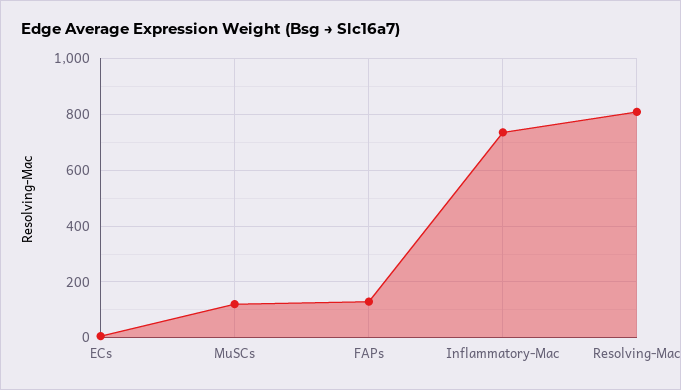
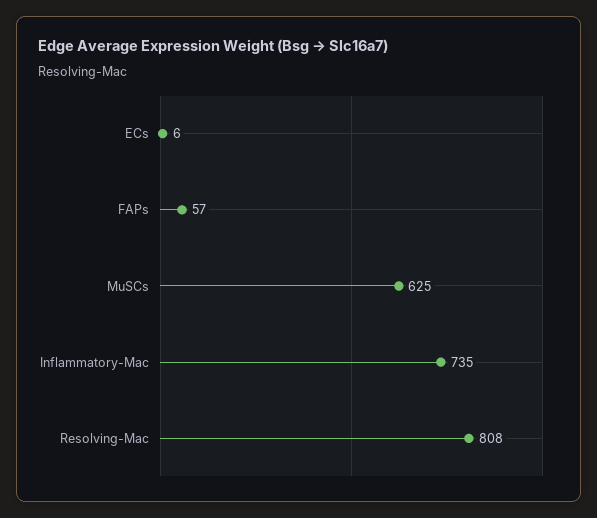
MuSCs: 125 -> 625
FAPs: 125 -> 57

